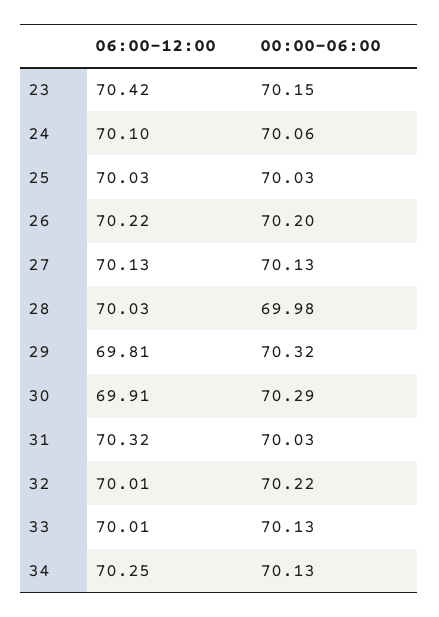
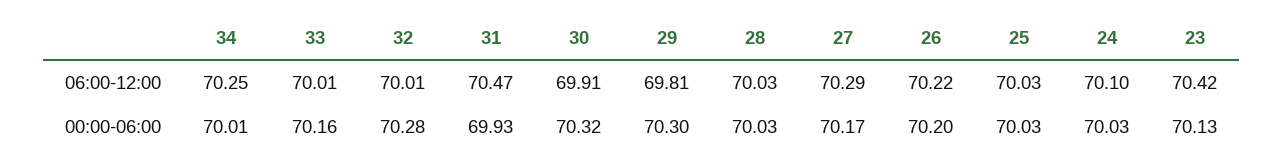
00:00-06:00, 23: 70.15 -> 70.13
00:00-06:00, 24: 70.06 -> 70.03
06:00-12:00, 27: 70.13 -> 70.29
00:00-06:00, 27: 70.13 -> 70.17
00:00-06:00, 28: 69.98 -> 70.03
00:00-06:00, 29: 70.32 -> 70.3
00:00-06:00, 30: 70.29 -> 70.32
06:00-12:00, 31: 70.32 -> 70.47
00:00-06:00, 31: 70.03 -> 69.93
00:00-06:00, 32: 70.22 -> 70.28
00:00-06:00, 33: 70.13 -> 70.16
00:00-06:00, 34: 70.13 -> 70.01

